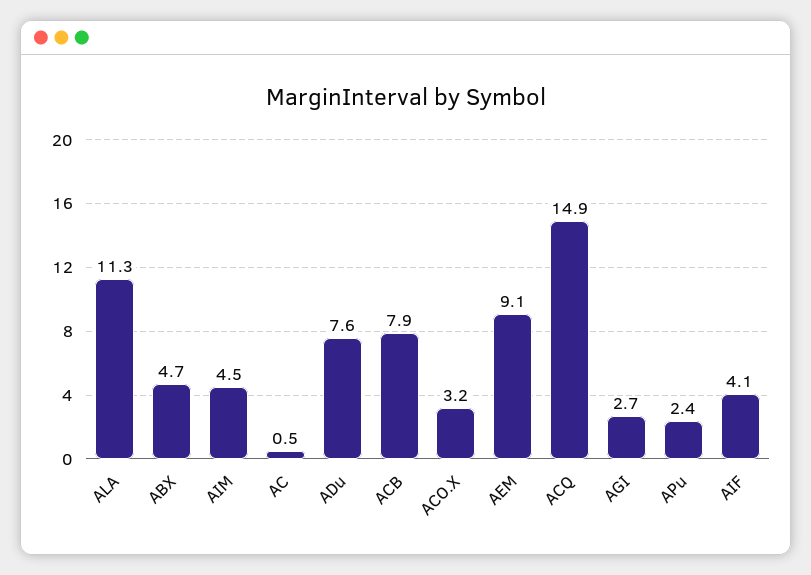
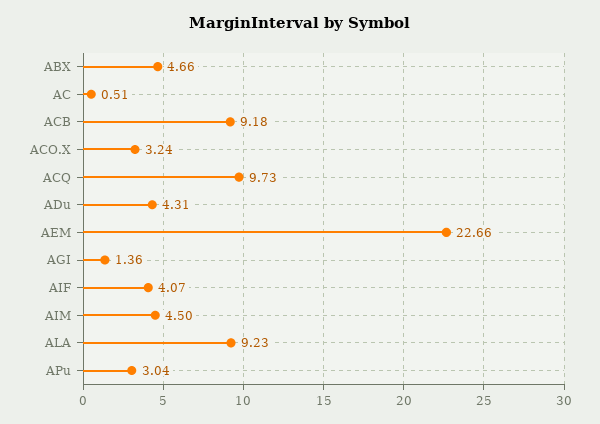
ALA: 11.3 -> 9.23
ADu: 7.6 -> 4.31
ACB: 7.9 -> 9.18
AEM: 9.1 -> 22.66
ACQ: 14.9 -> 9.73
AGI: 2.7 -> 1.36
APu: 2.4 -> 3.04

